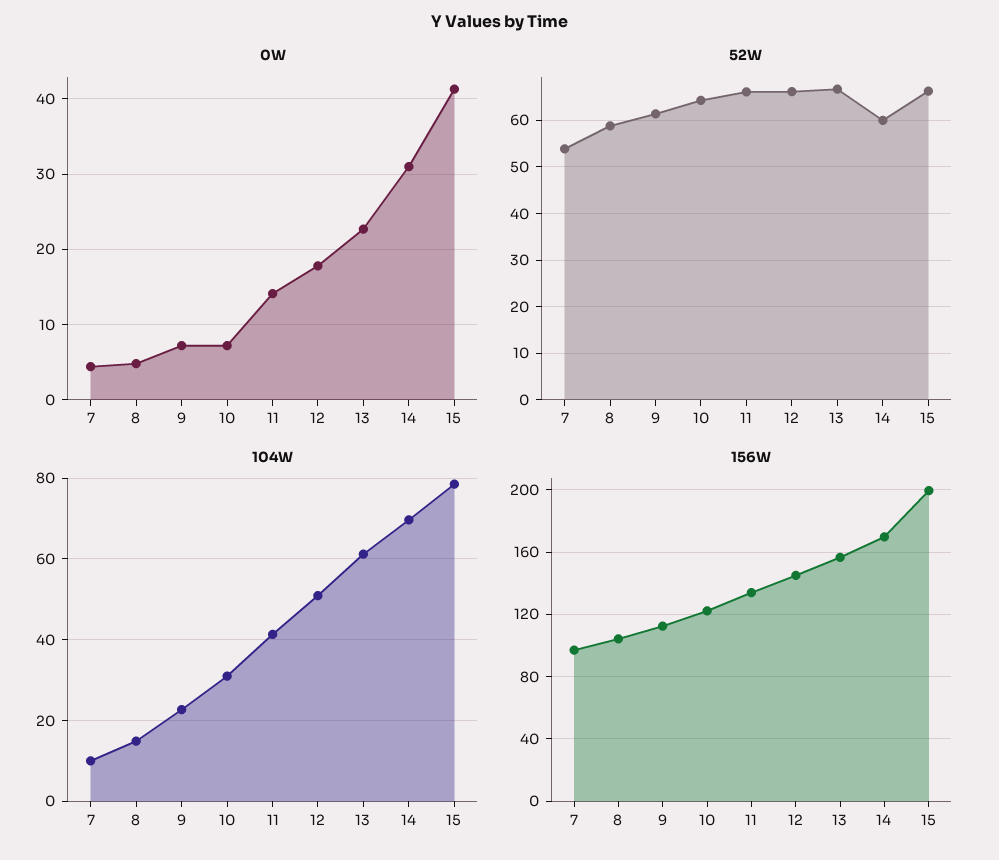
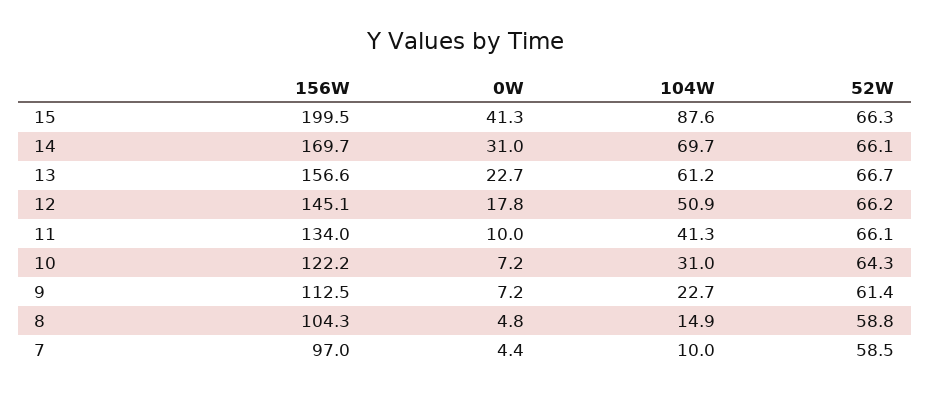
0W, 11: 14 -> 10
52W, 7: 54 -> 58.5
52W, 14: 60 -> 66.1
104W, 15: 78 -> 87.6

